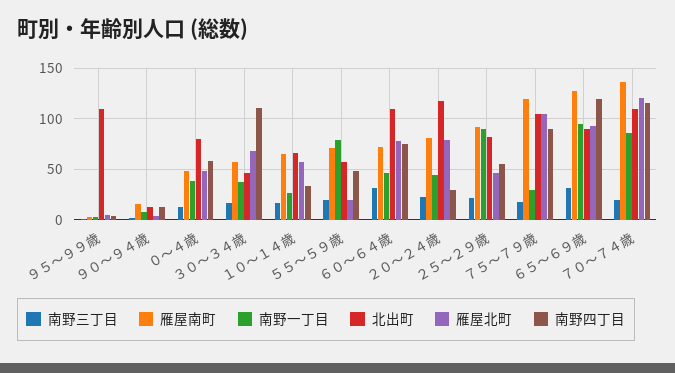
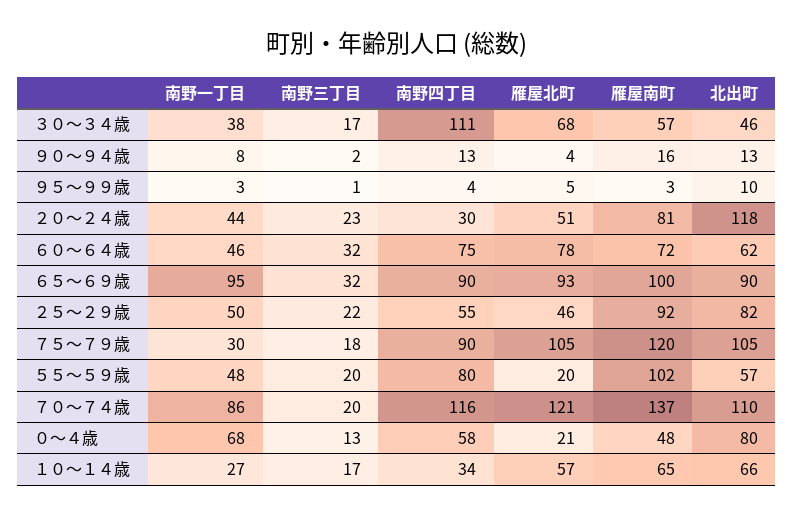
北出町, ９５～９９歳: 110 -> 10
南野一丁目, ０～４歳: 40 -> 68
雁屋北町, ０～４歳: 50 -> 21
雁屋南町, ５５～５９歳: 70 -> 102
南野一丁目, ５５～５９歳: 80 -> 48
南野四丁目, ５５～５９歳: 50 -> 80
北出町, ６０～６４歳: 110 -> 62
雁屋北町, ２０～２４歳: 80 -> 51
南野一丁目, ２５～２９歳: 90 -> 50
雁屋南町, ６５～６９歳: 130 -> 100
南野四丁目, ６５～６９歳: 120 -> 90

